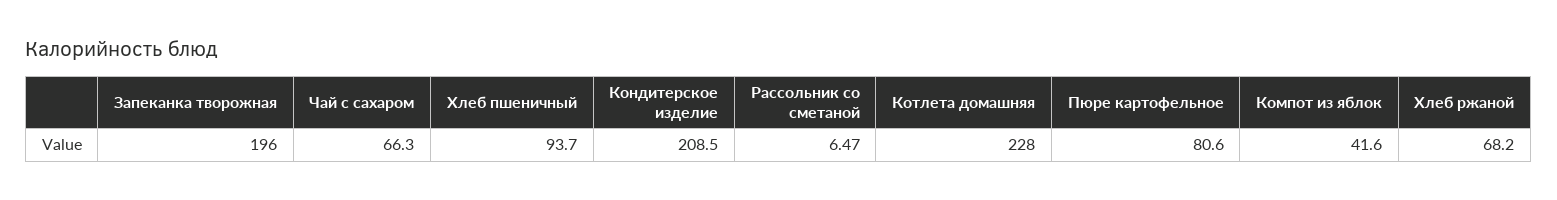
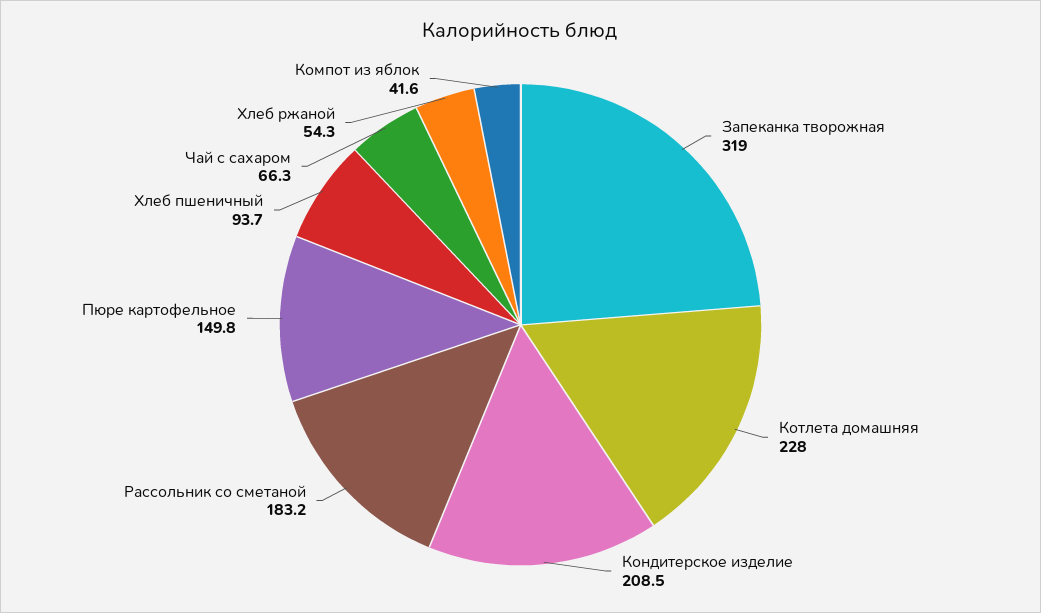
Запеканка творожная: 196 -> 319
Рассольник со сметаной: 6.47 -> 183.2
Пюре картофельное: 80.6 -> 149.8
Хлеб ржаной: 68.2 -> 54.3

